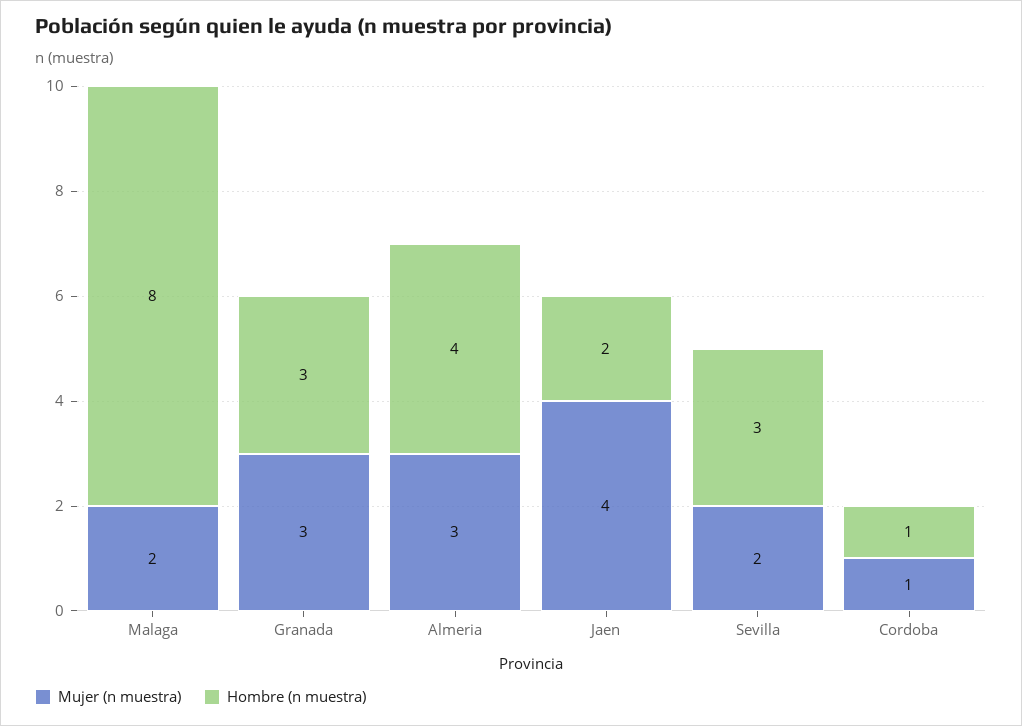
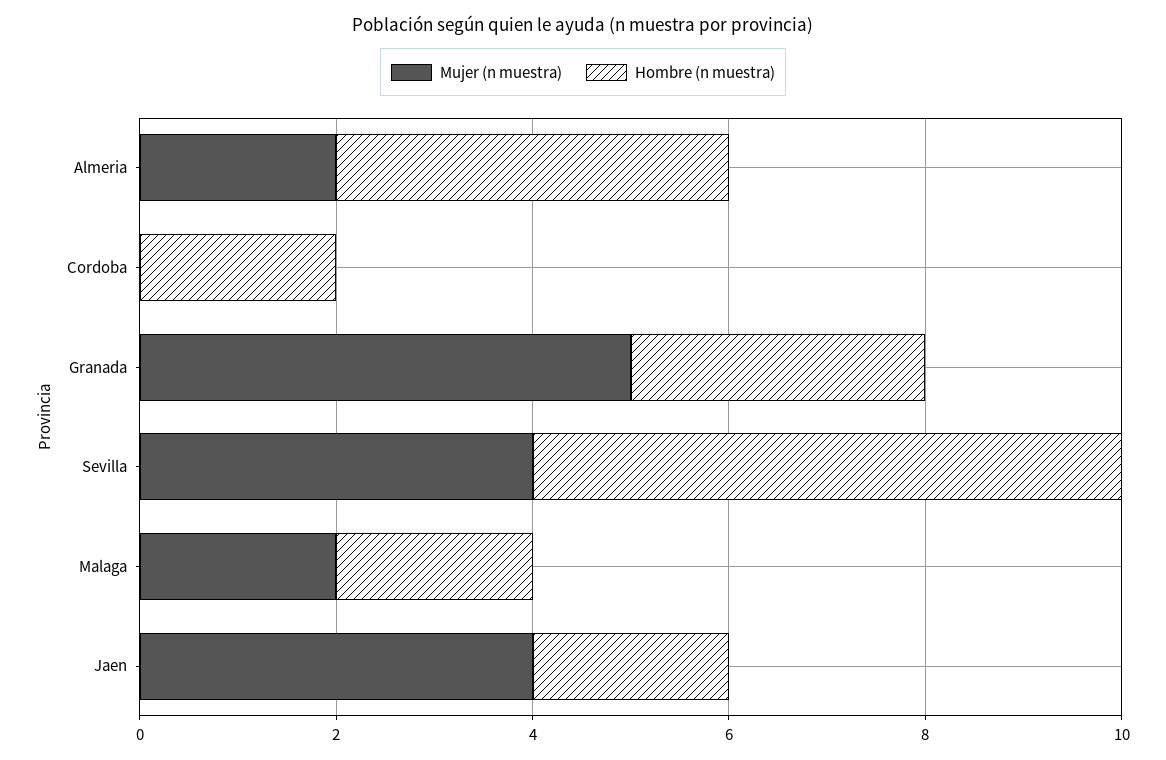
Hombre (n muestra), Malaga: 8 -> 2
Mujer (n muestra), Granada: 3 -> 5
Mujer (n muestra), Almeria: 3 -> 2
Mujer (n muestra), Sevilla: 2 -> 4
Hombre (n muestra), Sevilla: 3 -> 6
Mujer (n muestra), Cordoba: 1 -> 0
Hombre (n muestra), Cordoba: 1 -> 2

